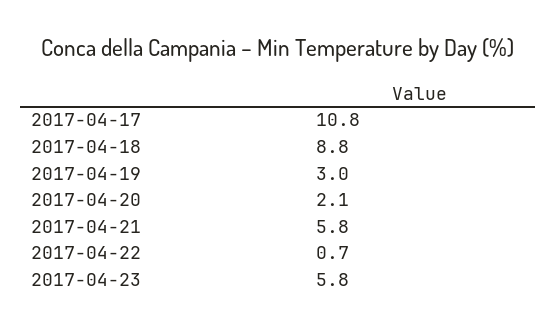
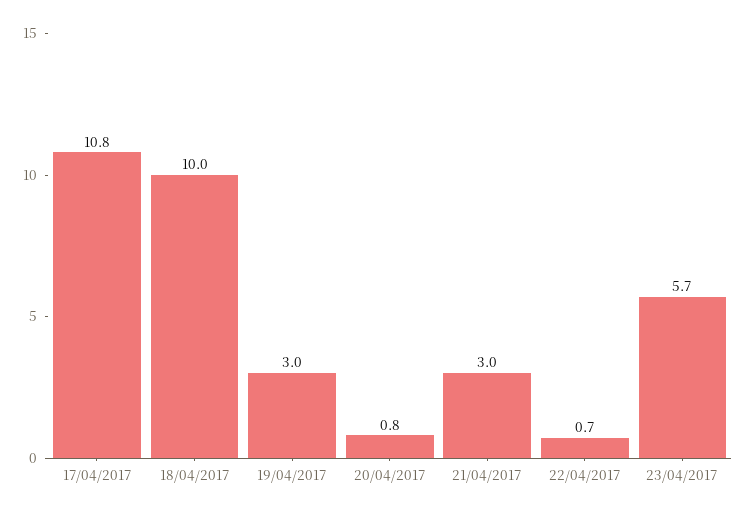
2017-04-18: 8.8 -> 10
2017-04-20: 2.1 -> 0.8
2017-04-21: 5.8 -> 3
2017-04-23: 5.8 -> 5.7

